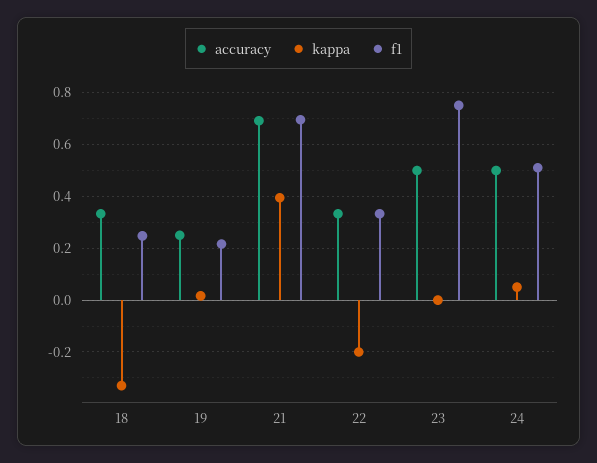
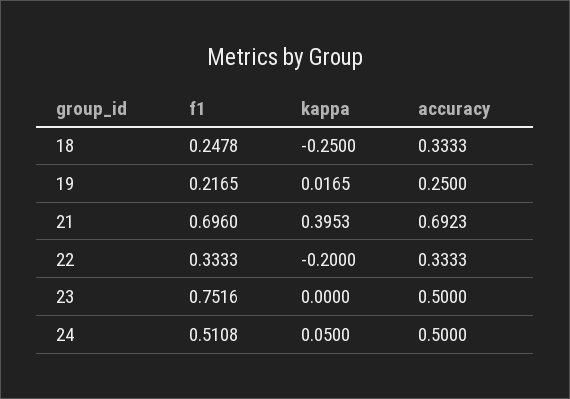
kappa, 18: -0.325 -> -0.25

